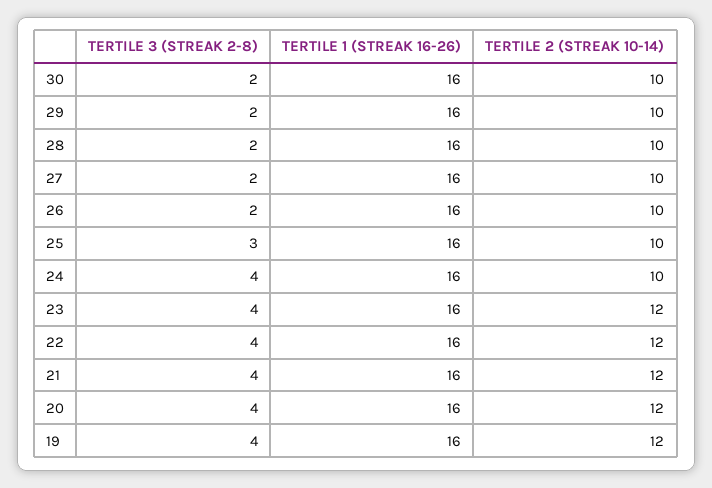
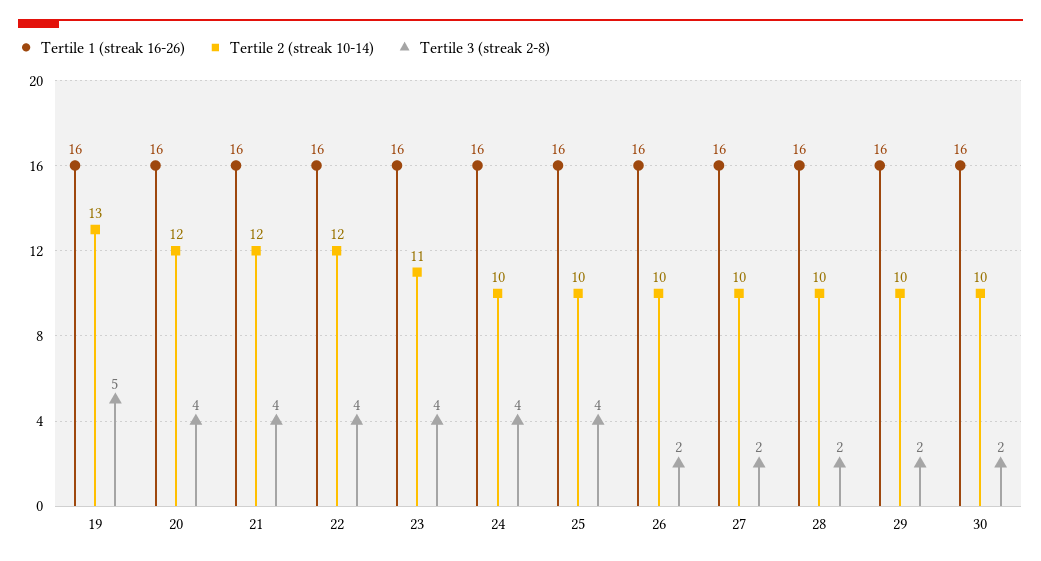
TERTILE 3 (STREAK 2-8), 25: 3 -> 4
TERTILE 2 (STREAK 10-14), 23: 12 -> 11
TERTILE 3 (STREAK 2-8), 19: 4 -> 5
TERTILE 2 (STREAK 10-14), 19: 12 -> 13

